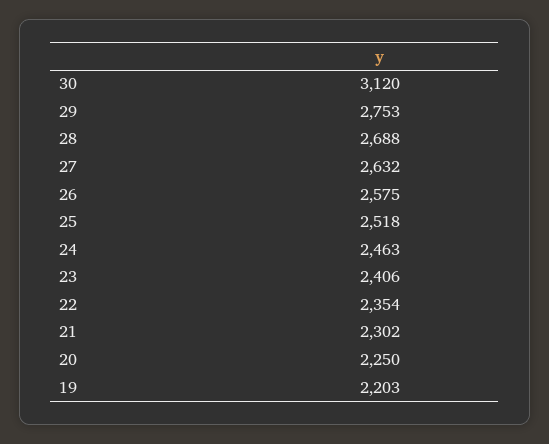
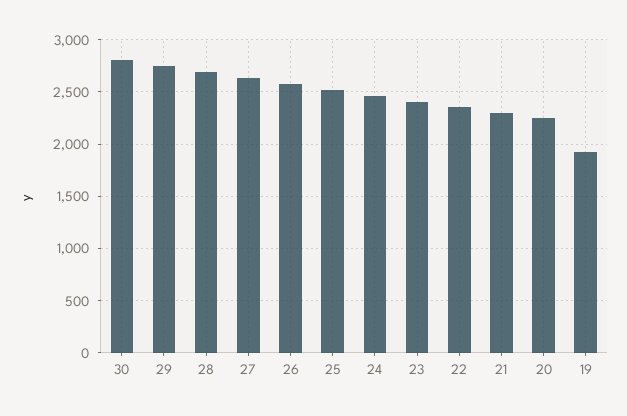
30: 3120 -> 2800
19: 2203 -> 1900

